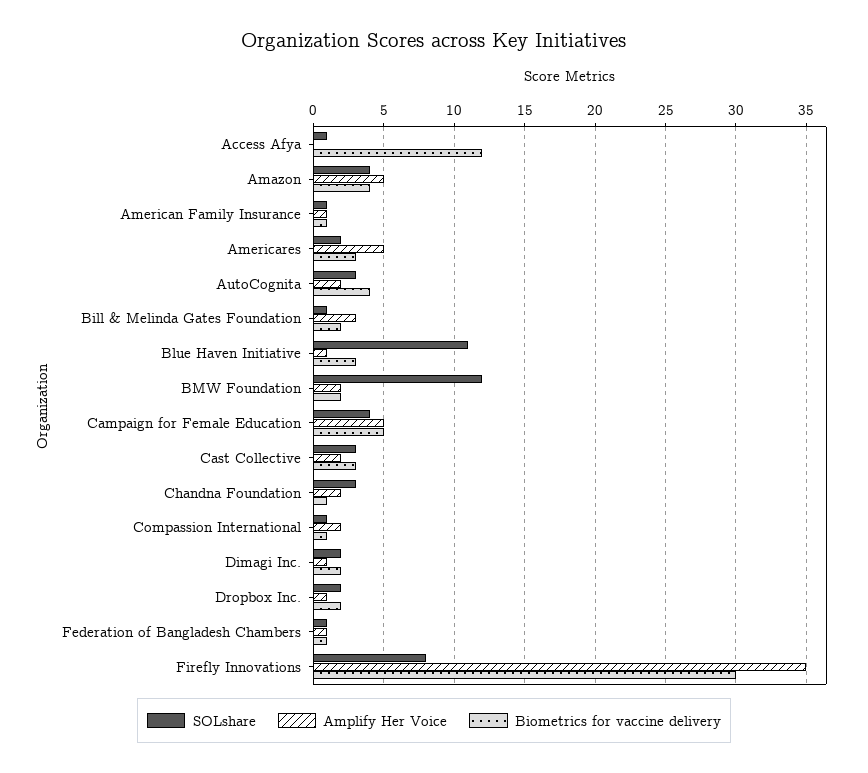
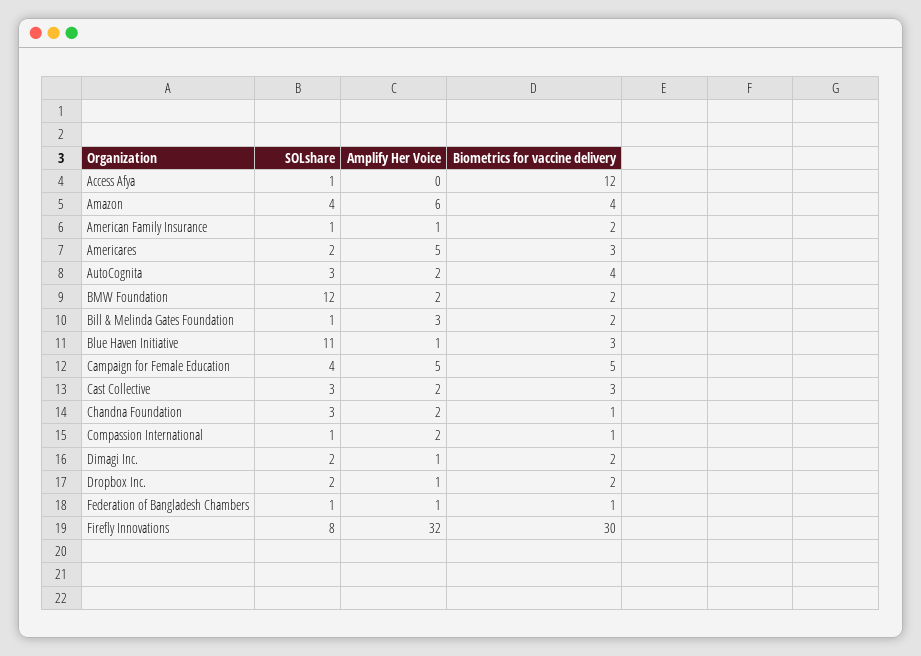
Amplify Her Voice, Amazon: 5 -> 6
Biometrics for vaccine delivery, American Family Insurance: 1 -> 2
Amplify Her Voice, Firefly Innovations: 35 -> 32

